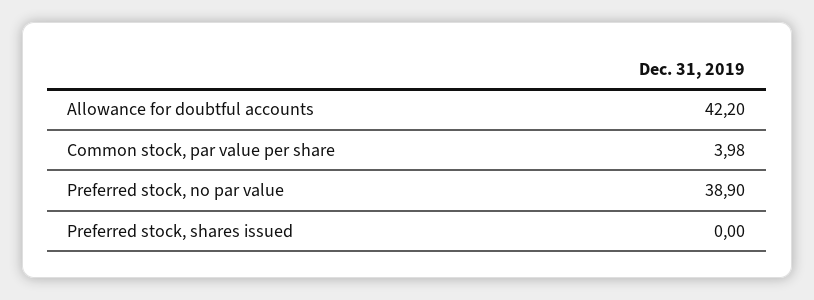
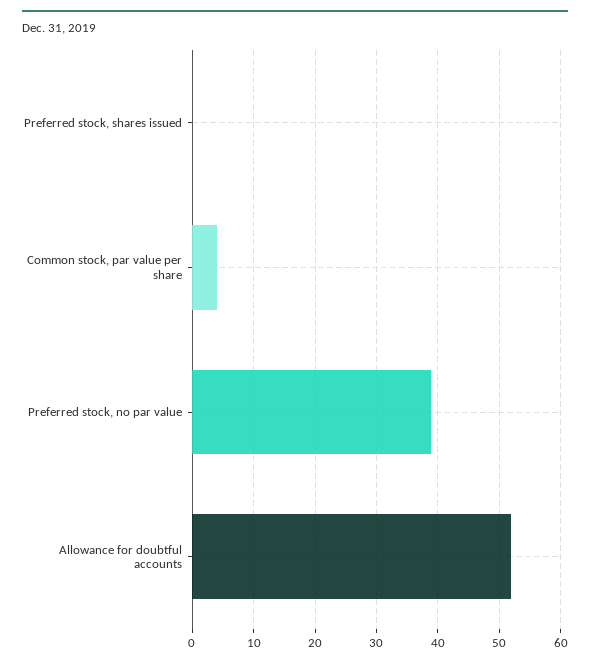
Allowance for doubtful accounts: 42.2 -> 52

